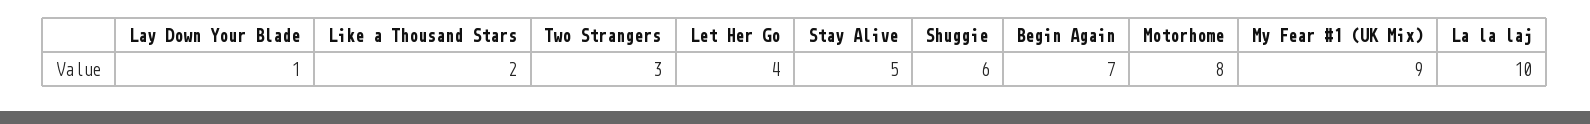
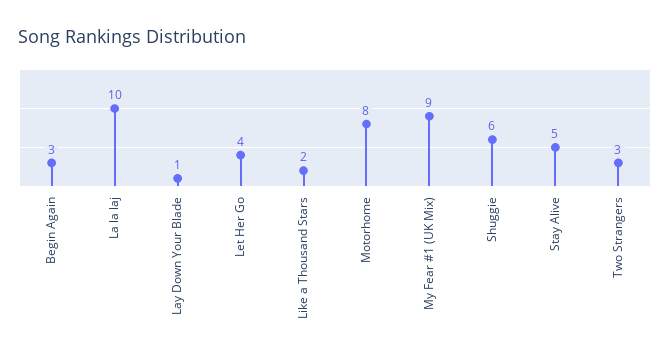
Begin Again: 7 -> 3

